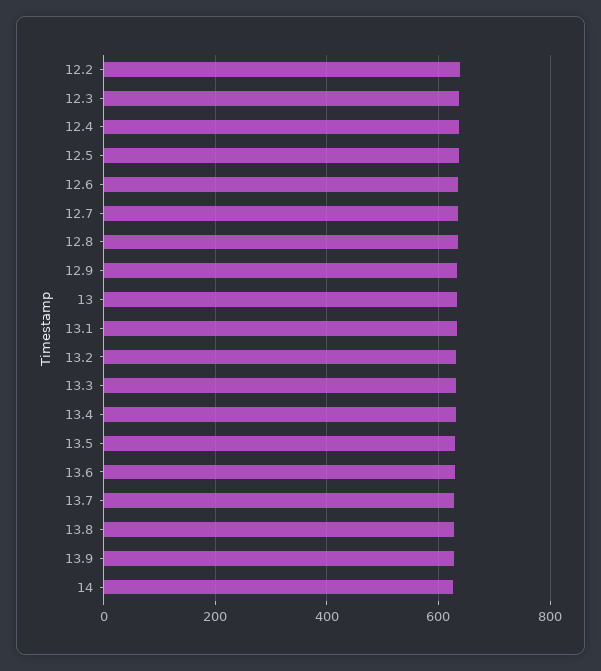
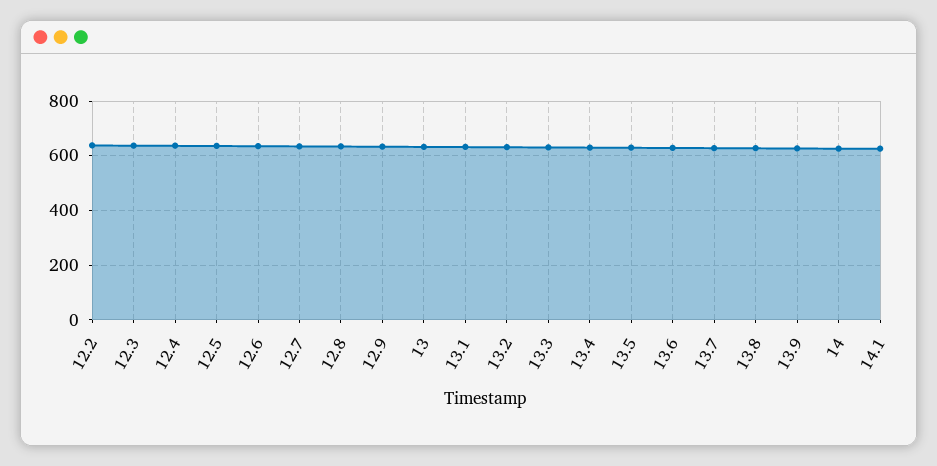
14.1: none -> 625

